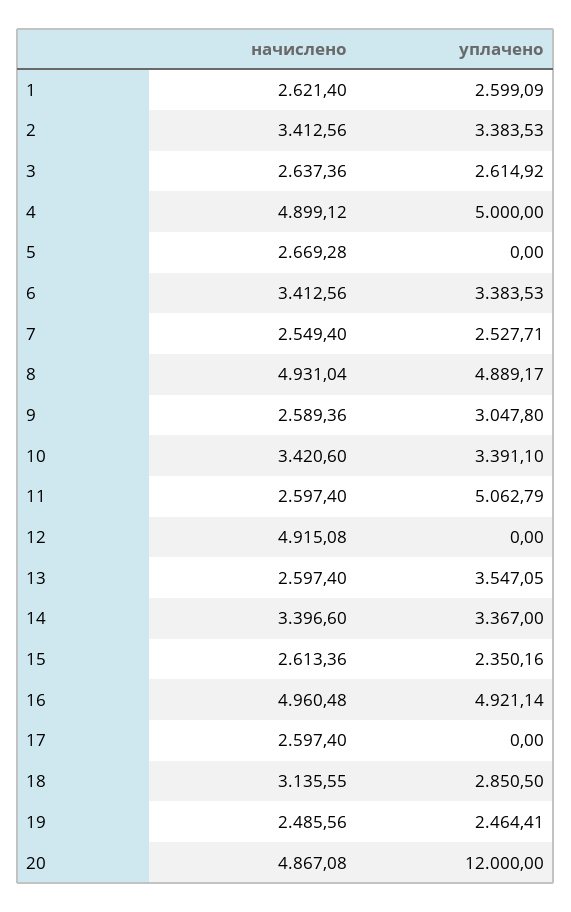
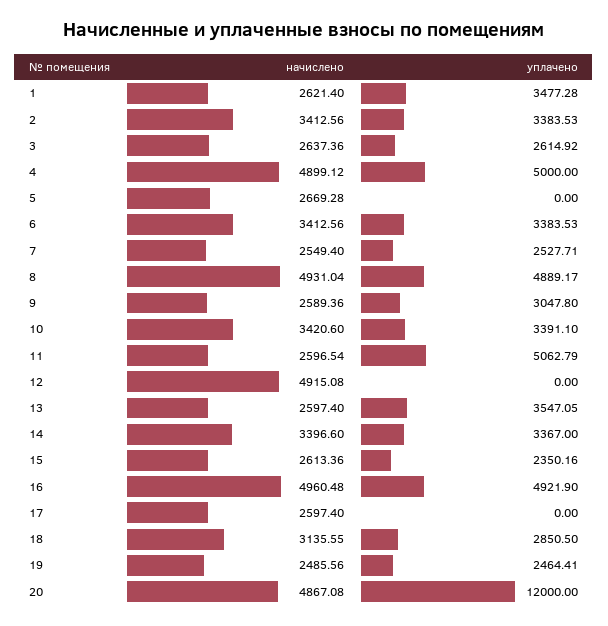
уплачено, 1: 2599.09 -> 3477.28
начислено, 11: 2597.4 -> 2596.54
уплачено, 16: 4921.14 -> 4921.9

